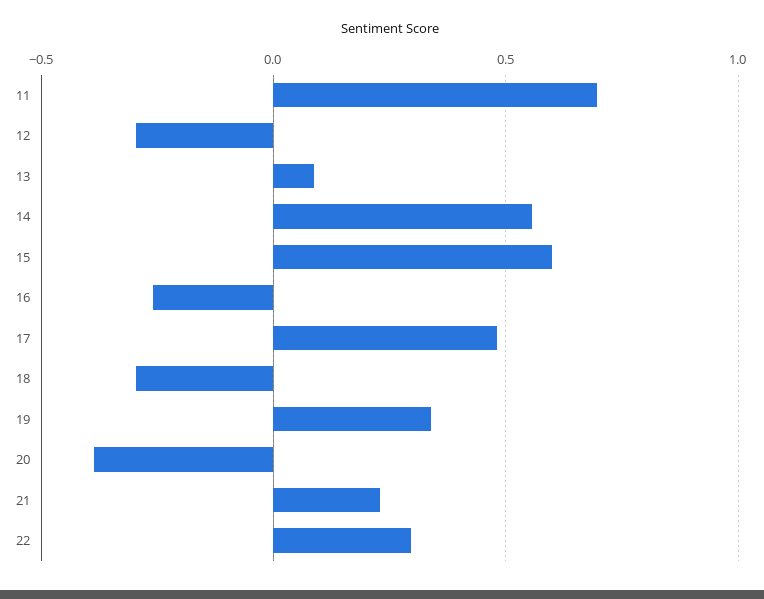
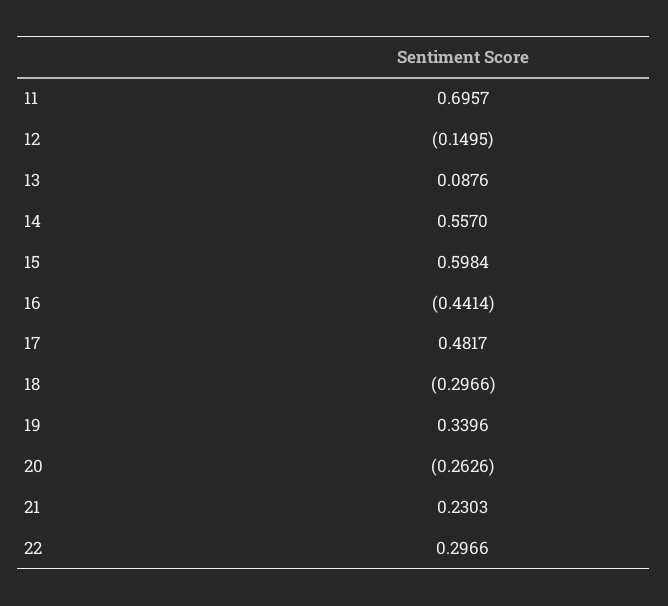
12: -0.3 -> -0.1495
16: -0.25 -> -0.4414
20: -0.4 -> -0.2626

